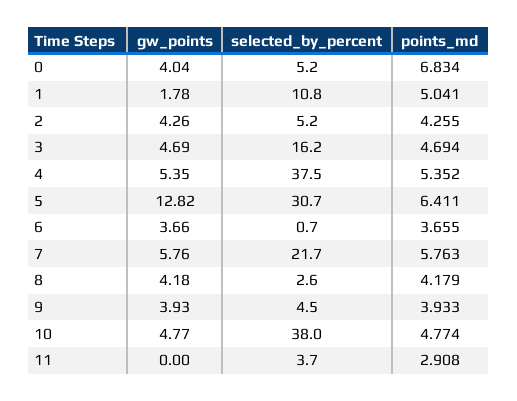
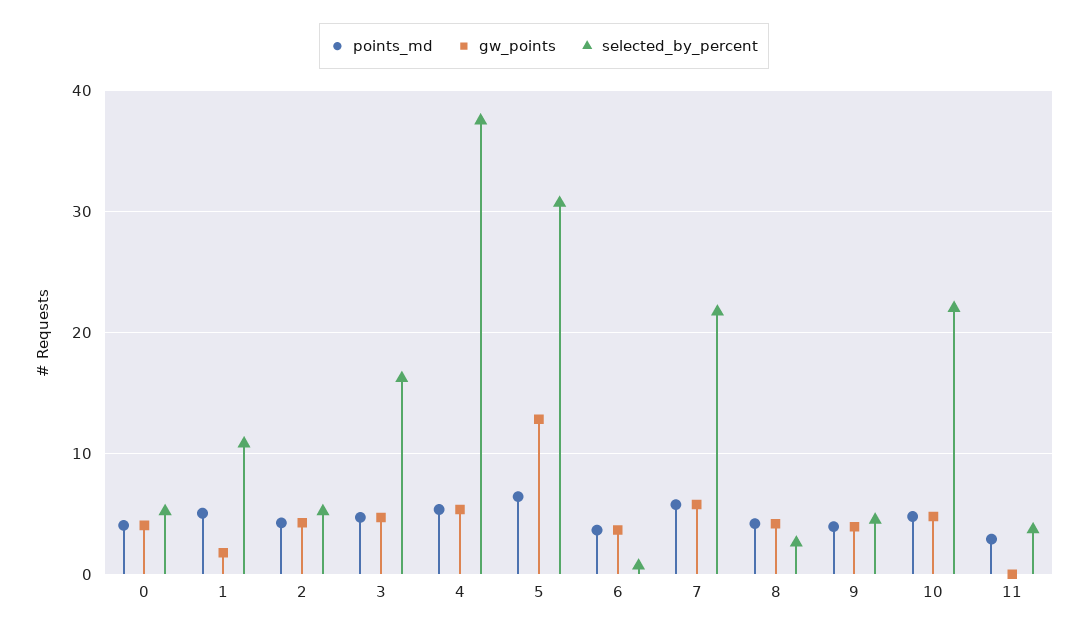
points_md, 0: 6.834 -> 4
selected_by_percent, 10: 38 -> 22

